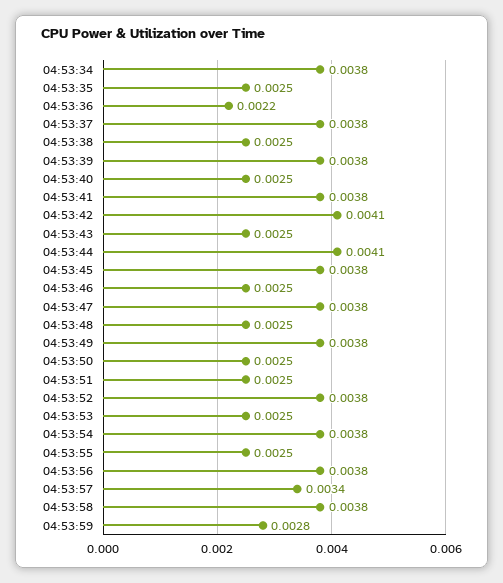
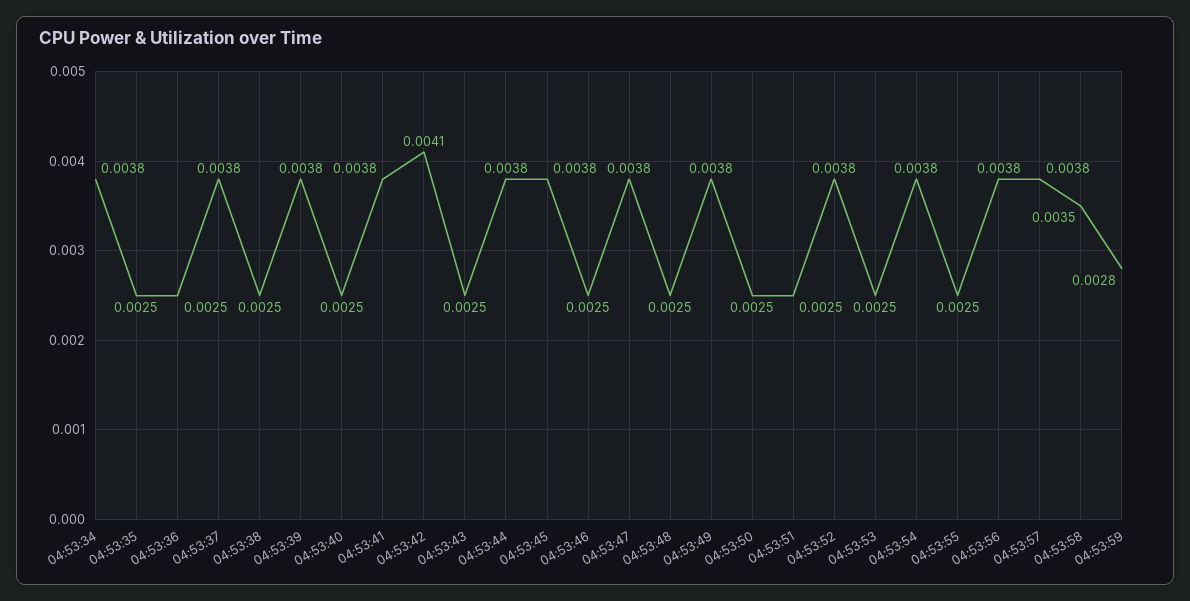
04:53:36: 0.0022 -> 0.0025
04:53:44: 0.0041 -> 0.0038
04:53:57: 0.0034 -> 0.0038
04:53:58: 0.0038 -> 0.0035

